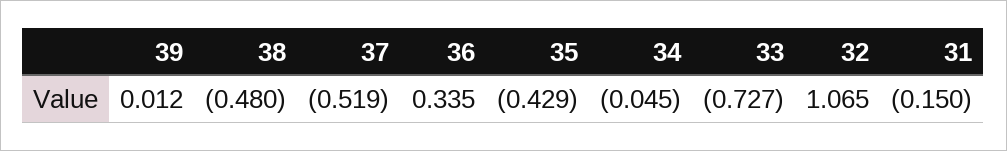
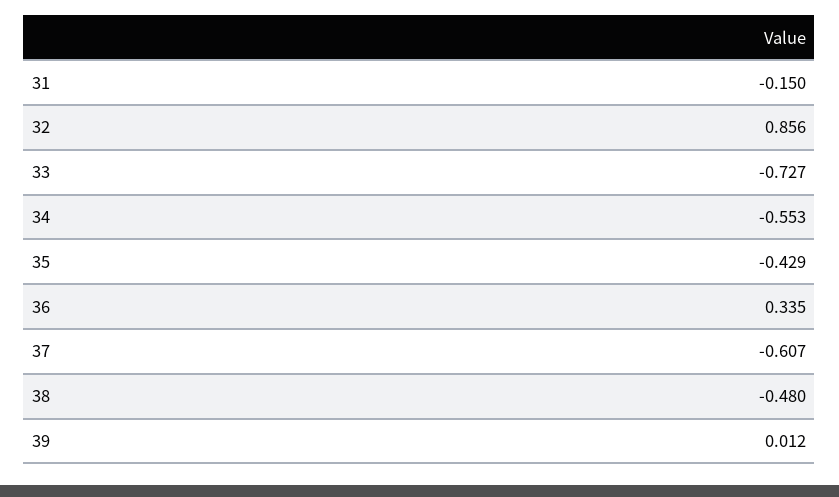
37: -0.519 -> -0.607
34: -0.045 -> -0.553
32: 1.065 -> 0.856

